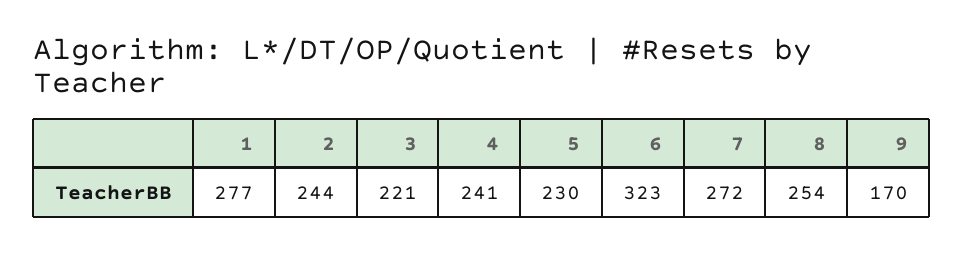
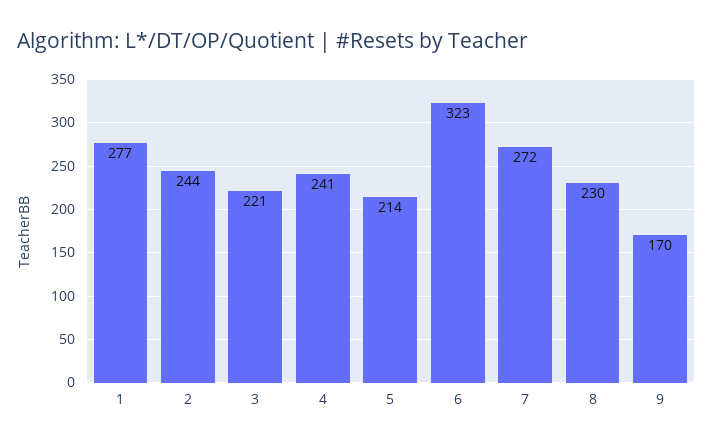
5: 230 -> 214
8: 254 -> 230

